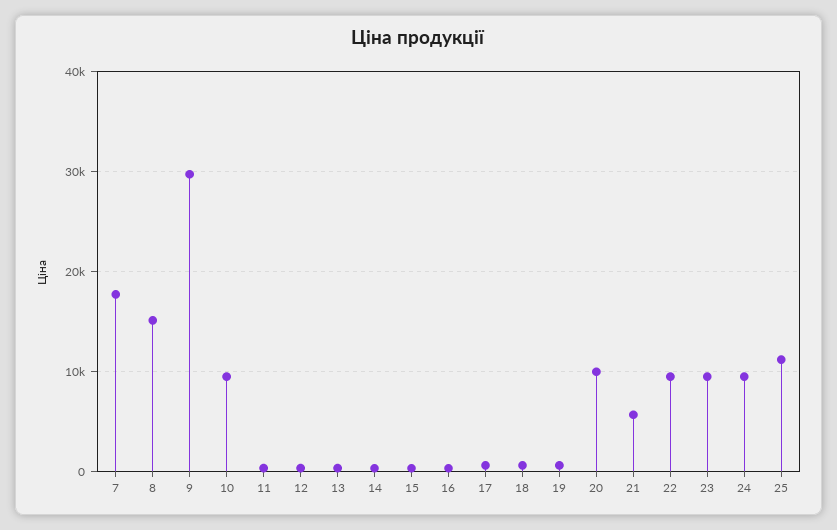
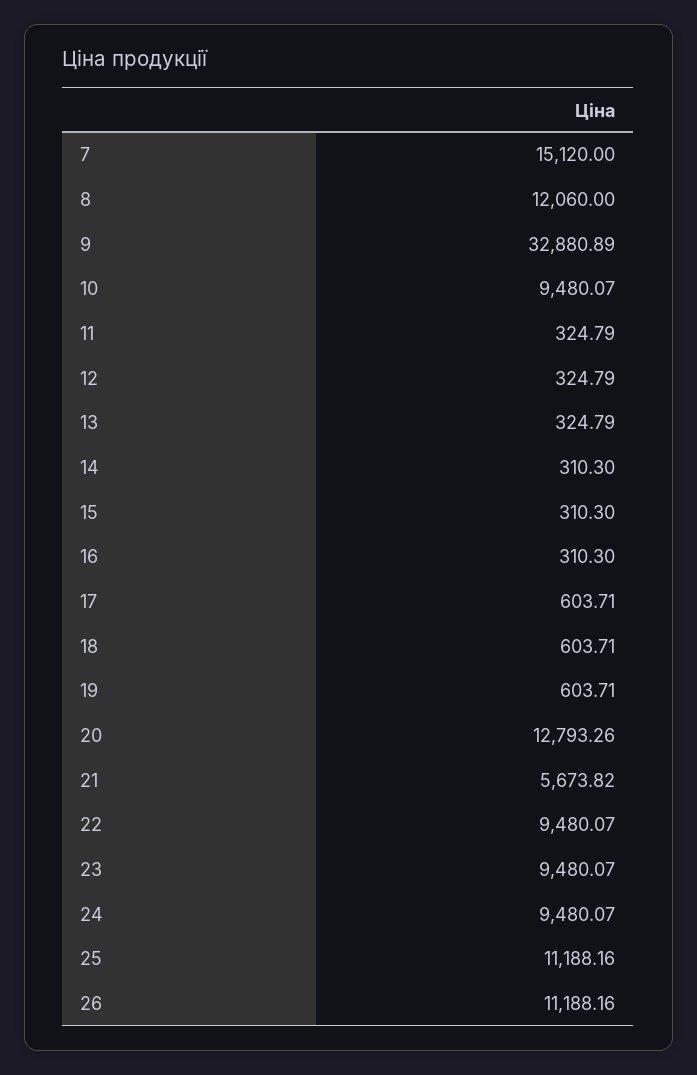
7: 18000 -> 15120
8: 15000 -> 12060
9: 30000 -> 32880.89
20: 10000 -> 12793.26
26: none -> 11188.16

